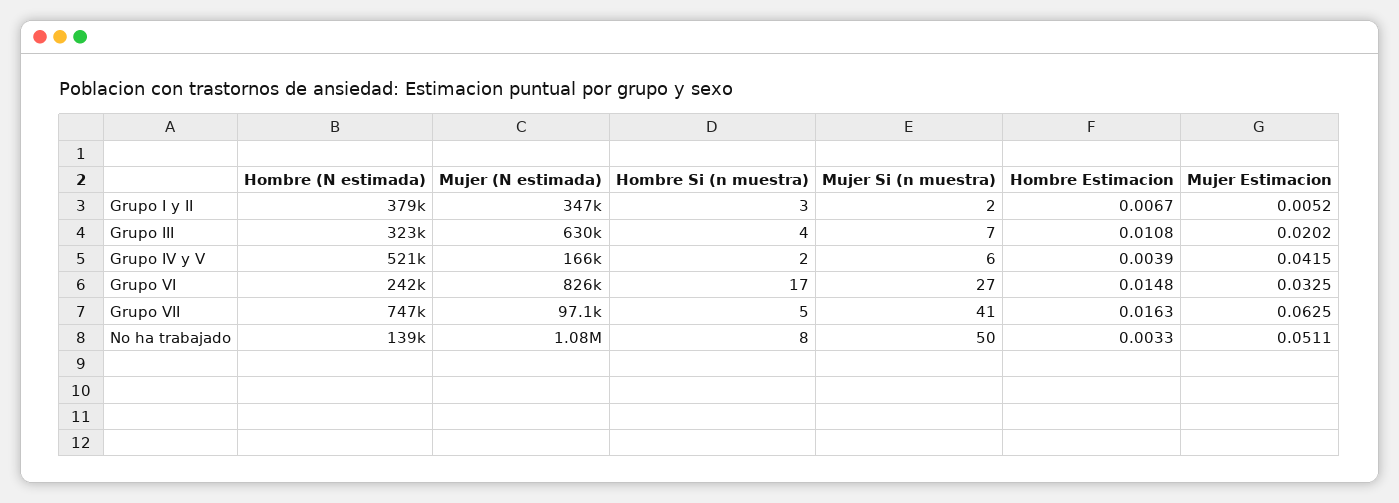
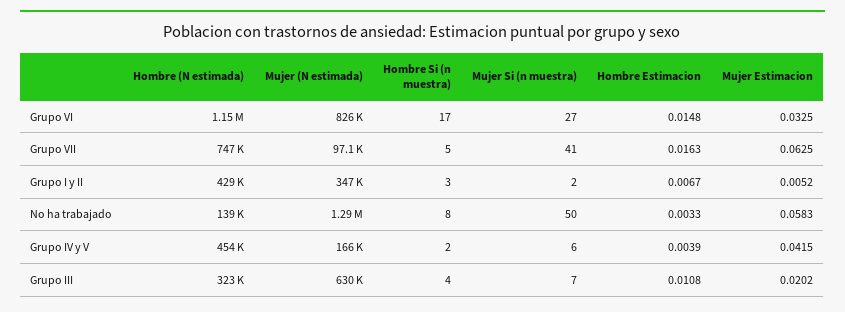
Hombre (N estimada), Grupo I y II: 379000 -> 429000
Hombre (N estimada), Grupo IV y V: 521000 -> 454000
Hombre (N estimada), Grupo VI: 242000 -> 1150000
Mujer (N estimada), No ha trabajado: 1080000 -> 1290000
Mujer Estimacion, No ha trabajado: 0.0511 -> 0.0583

